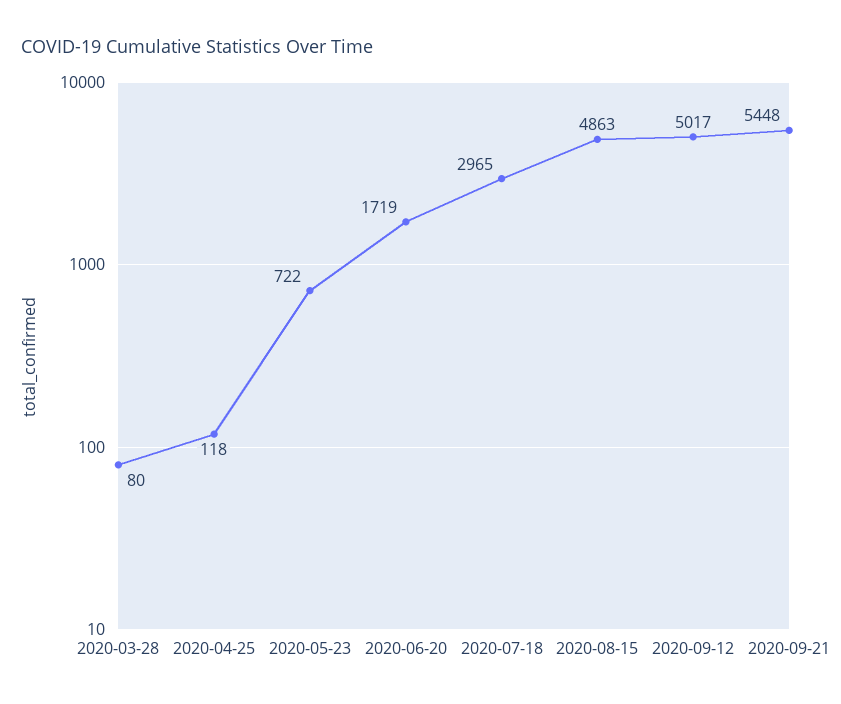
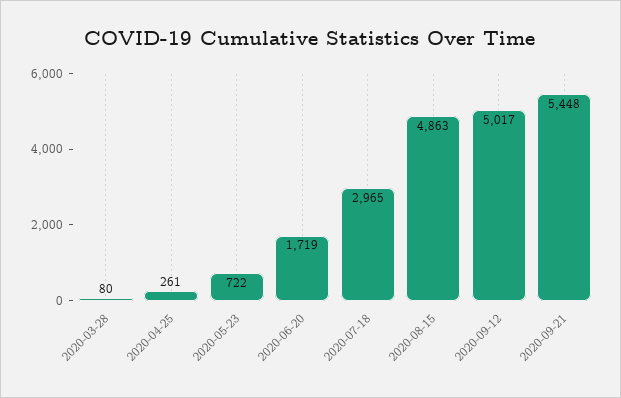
2020-04-25: 118 -> 261

